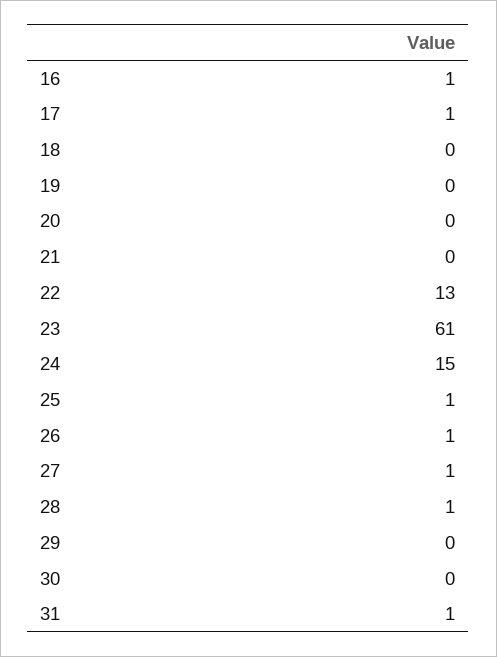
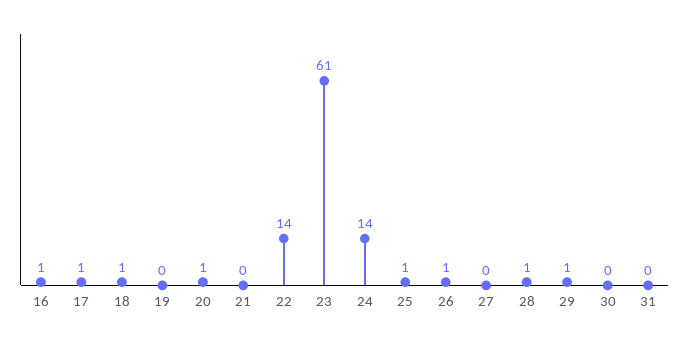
18: 0 -> 1
20: 0 -> 1
22: 13 -> 14
24: 15 -> 14
27: 1 -> 0
29: 0 -> 1
31: 1 -> 0

